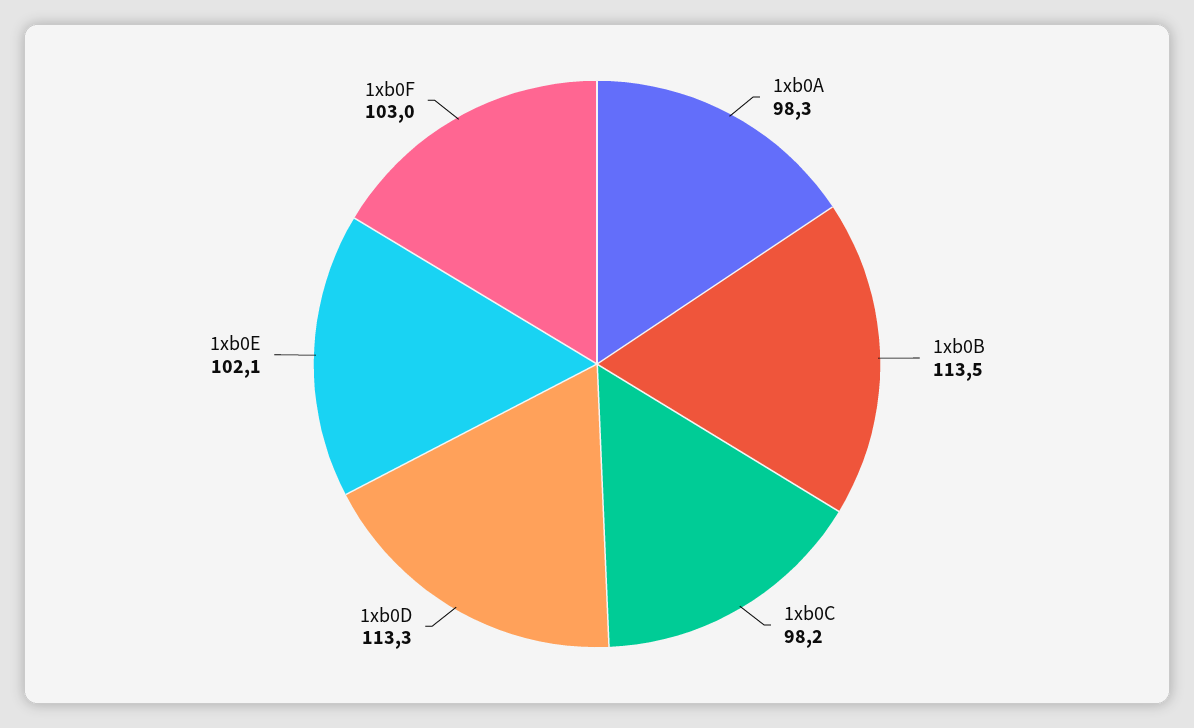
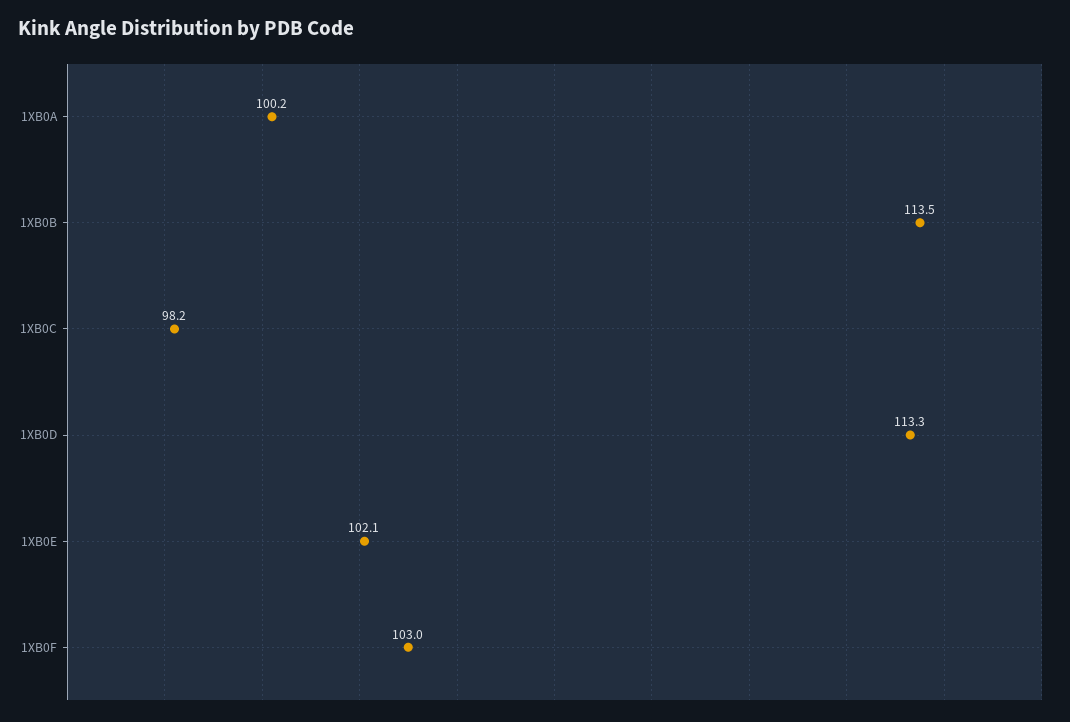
1xb0A: 98.3 -> 100.2

